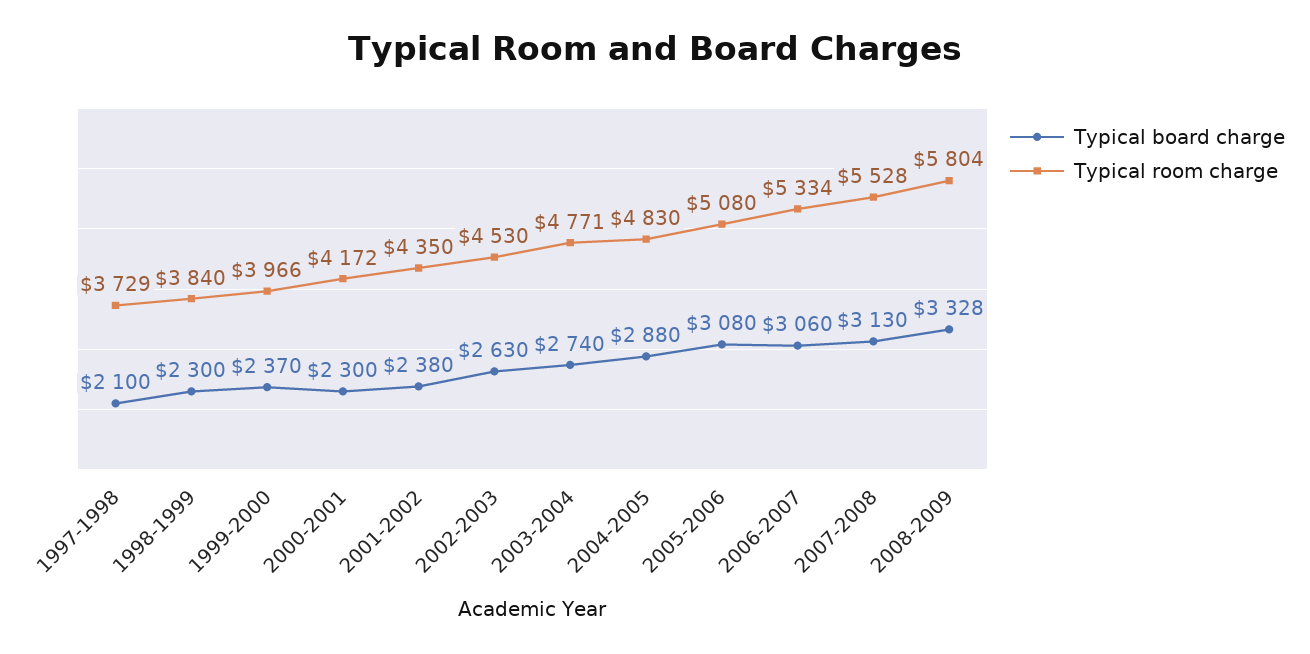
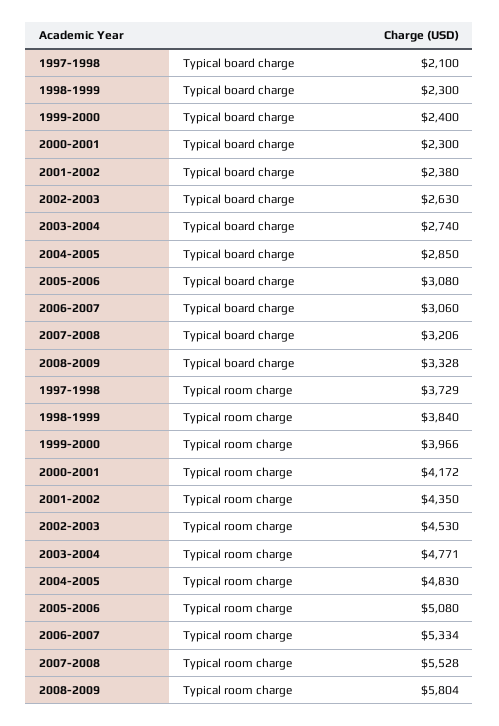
Typical board charge, 1999-2000: 2370 -> 2400
Typical board charge, 2004-2005: 2880 -> 2850
Typical board charge, 2007-2008: 3130 -> 3206

